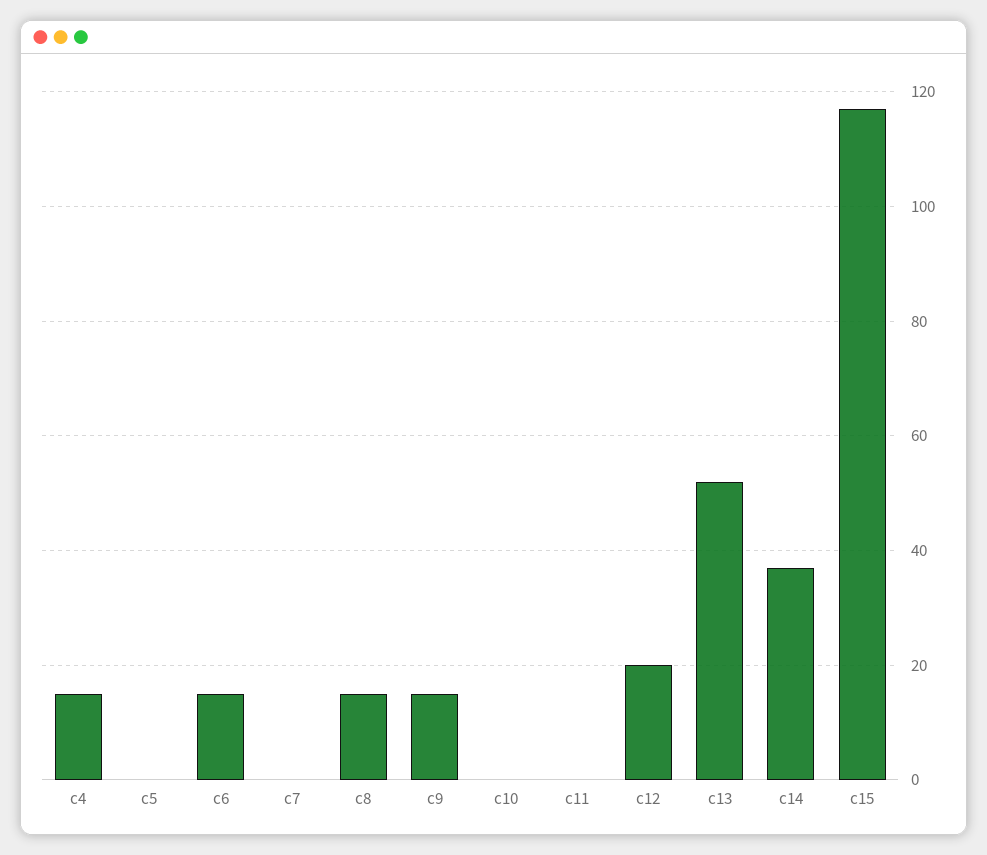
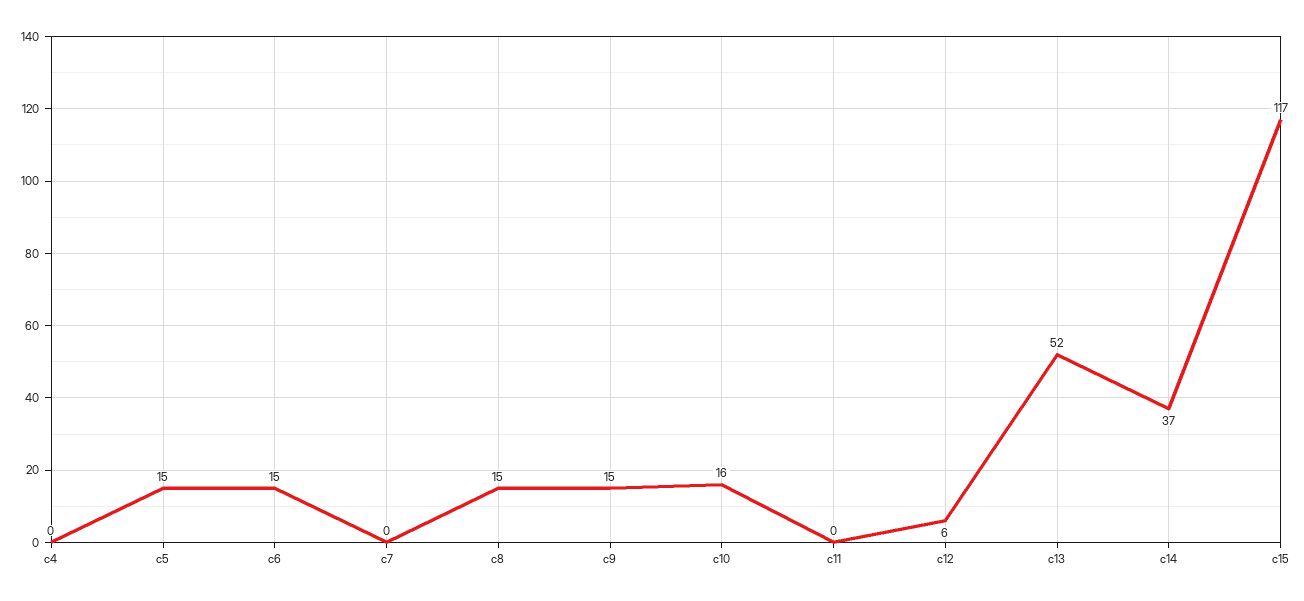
c4: 15 -> 0
c5: 0 -> 15
c10: 0 -> 16
c12: 20 -> 6

